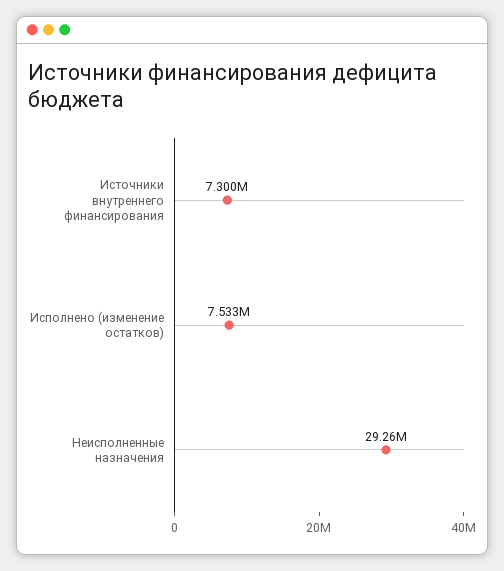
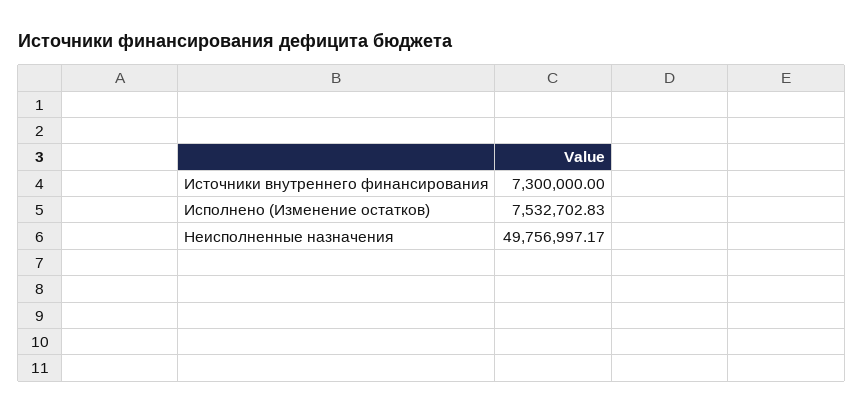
Неисполненные назначения: 29260000 -> 49756997.17

